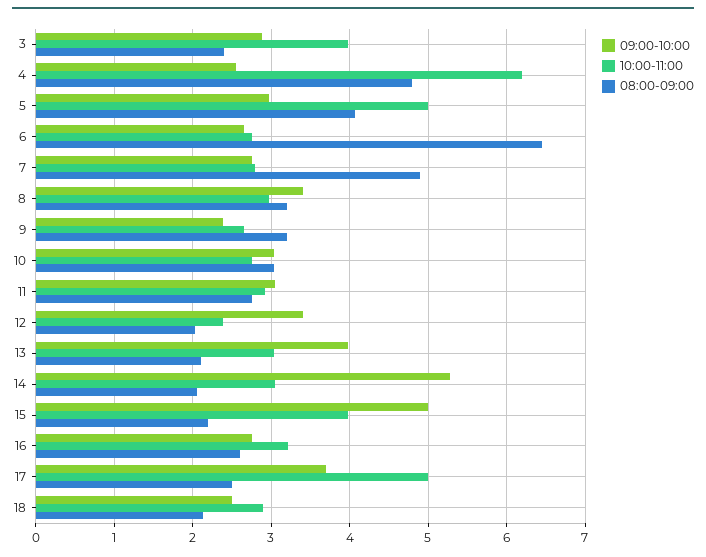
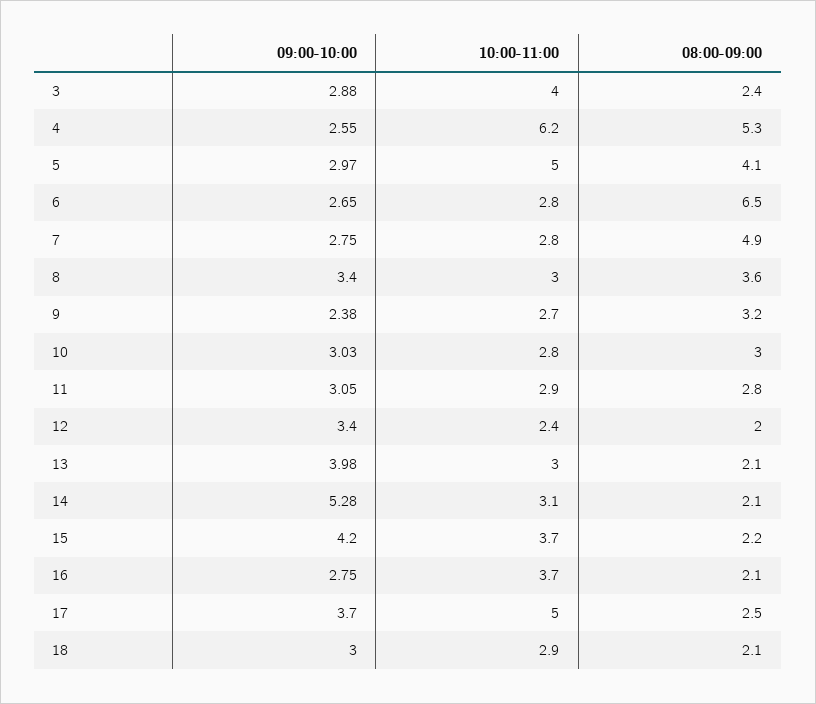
08:00-09:00, 4: 4.8 -> 5.3
08:00-09:00, 8: 3.2 -> 3.6
09:00-10:00, 15: 5 -> 4.2
10:00-11:00, 15: 4 -> 3.7
10:00-11:00, 16: 3.2 -> 3.7
08:00-09:00, 16: 2.6 -> 2.1
09:00-10:00, 18: 2.5 -> 3

